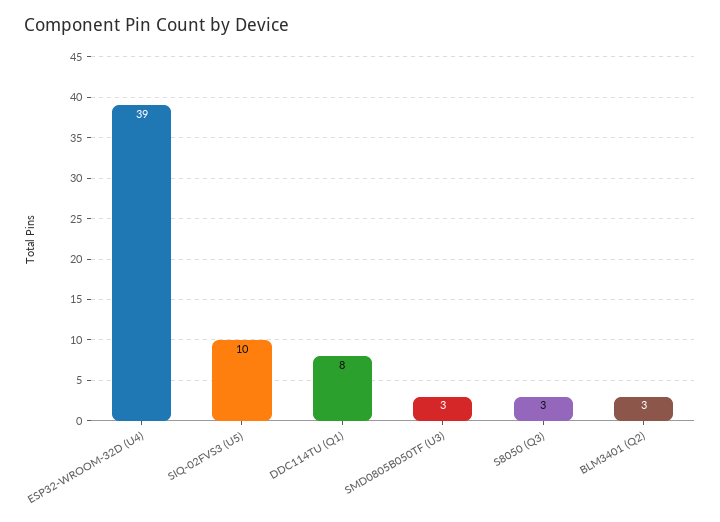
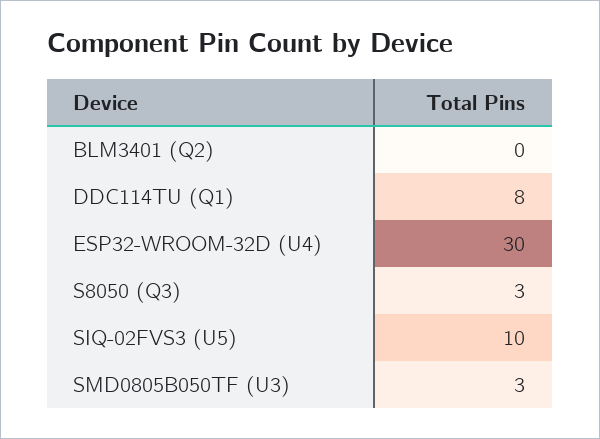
ESP32-WROOM-32D (U4): 39 -> 30
BLM3401 (Q2): 3 -> 0

